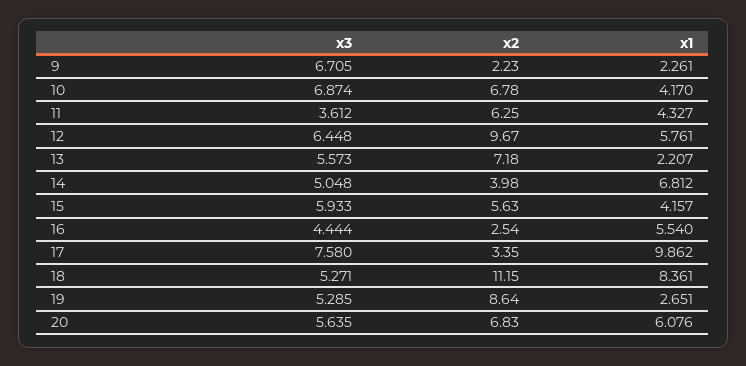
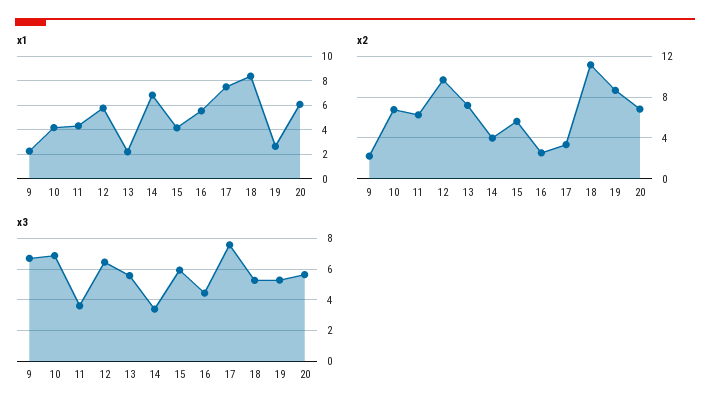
x3, 14: 5.048 -> 3.5
x1, 17: 9.862 -> 7.5

